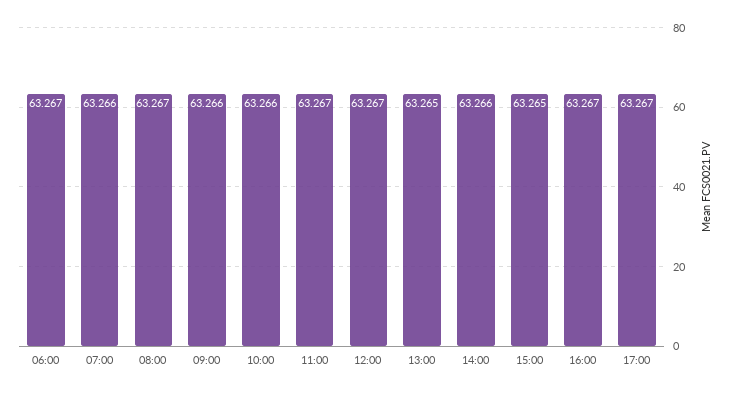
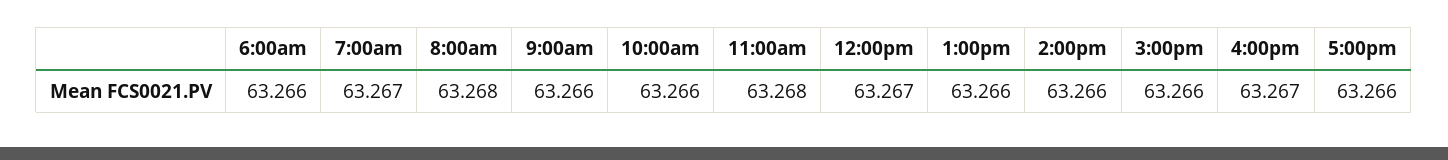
06:00: 63.267 -> 63.266
07:00: 63.266 -> 63.267
08:00: 63.267 -> 63.268
11:00: 63.267 -> 63.268
13:00: 63.265 -> 63.266
15:00: 63.265 -> 63.266
17:00: 63.267 -> 63.266

